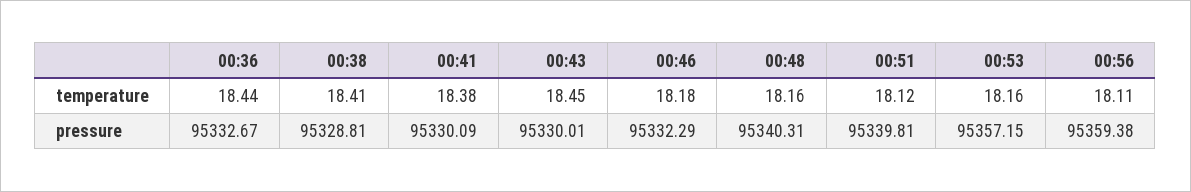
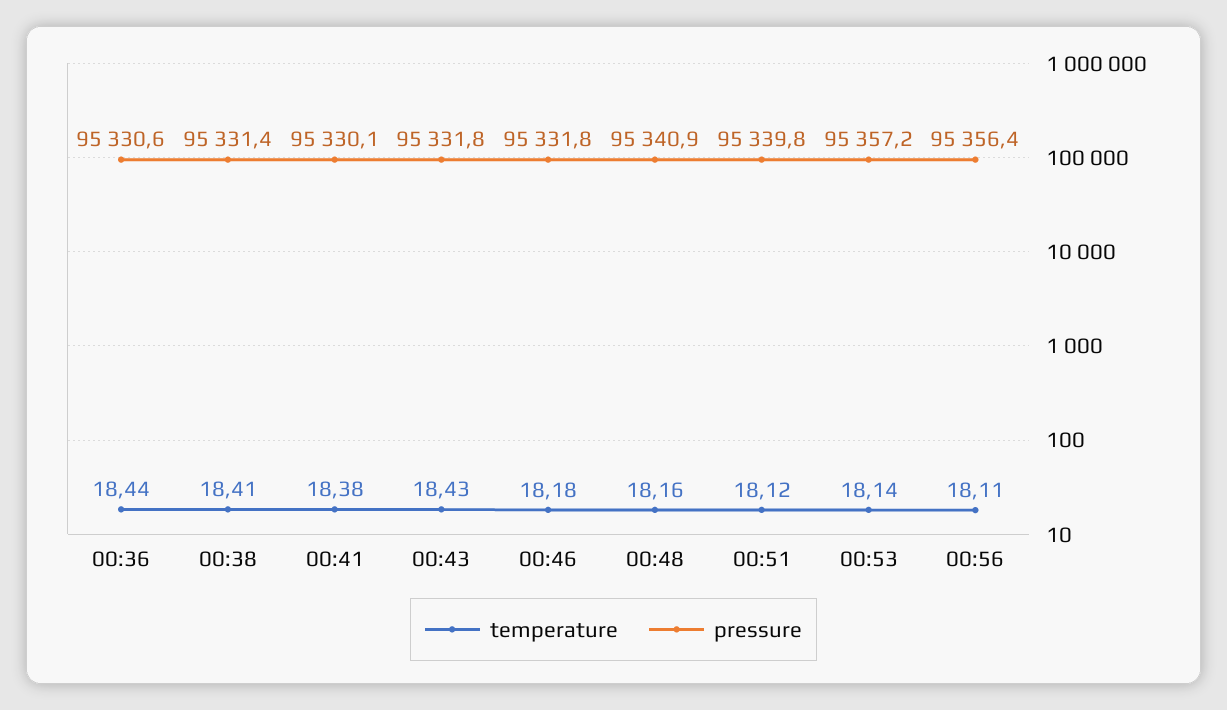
temperature, 00:43: 18.45 -> 18.43
temperature, 00:53: 18.16 -> 18.14
pressure, 00:36: 95332.67 -> 95330.6
pressure, 00:38: 95328.81 -> 95331.4
pressure, 00:43: 95330.01 -> 95331.8
pressure, 00:46: 95332.29 -> 95331.8
pressure, 00:48: 95340.31 -> 95340.9
pressure, 00:56: 95359.38 -> 95356.4

